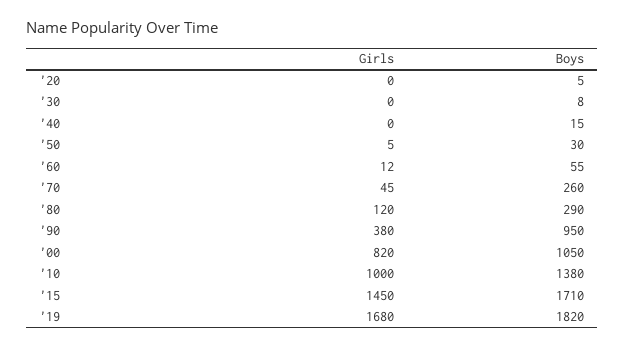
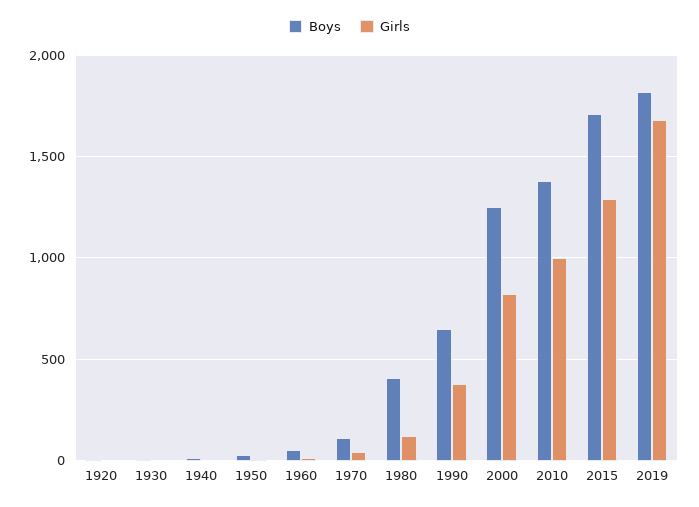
Boys, '70: 260 -> 100
Boys, '80: 290 -> 400
Boys, '90: 950 -> 650
Boys, '00: 1050 -> 1250
Girls, '15: 1450 -> 1300

